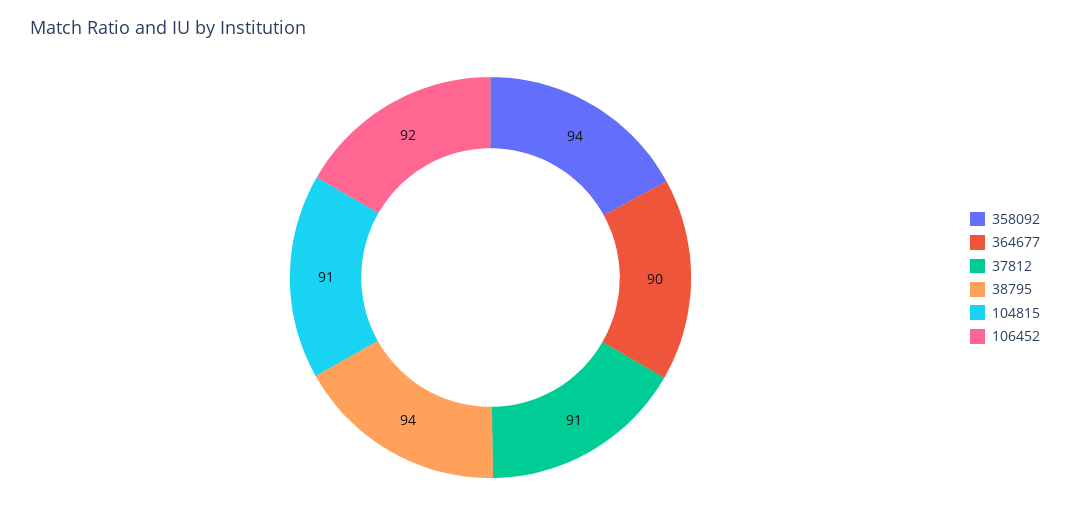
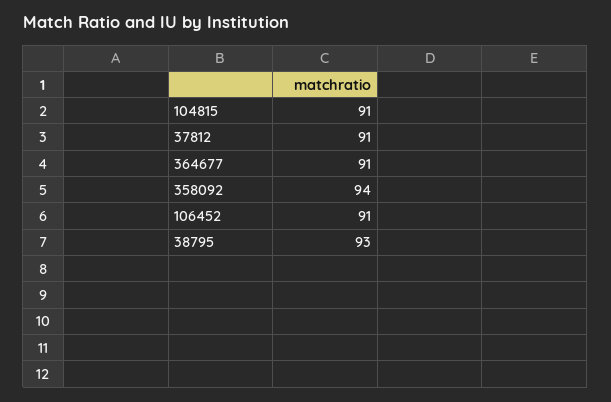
364677: 90 -> 91
38795: 94 -> 93
106452: 92 -> 91

